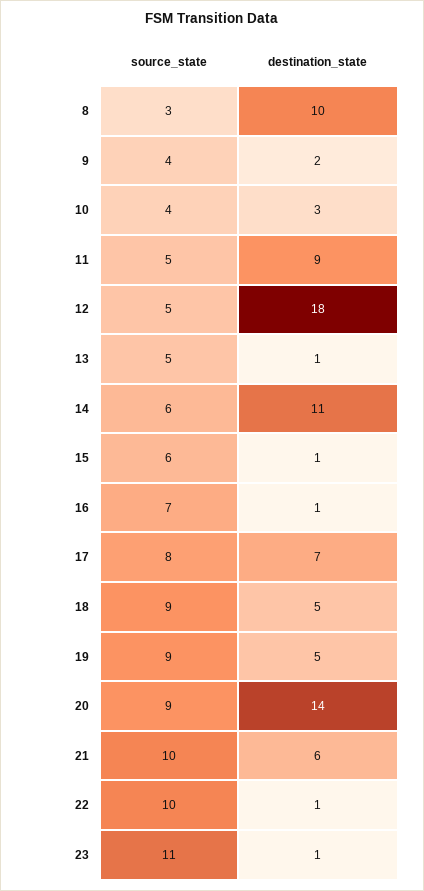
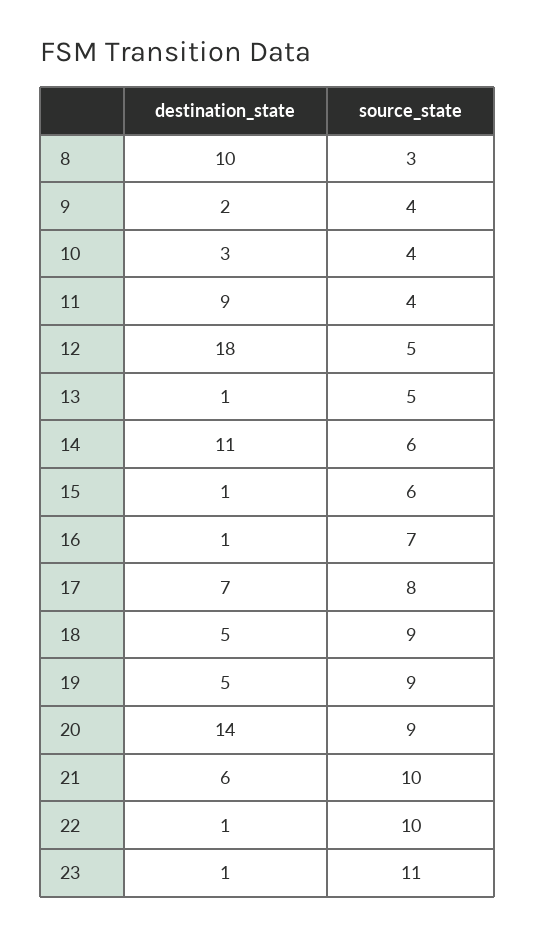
source_state, 11: 5 -> 4

